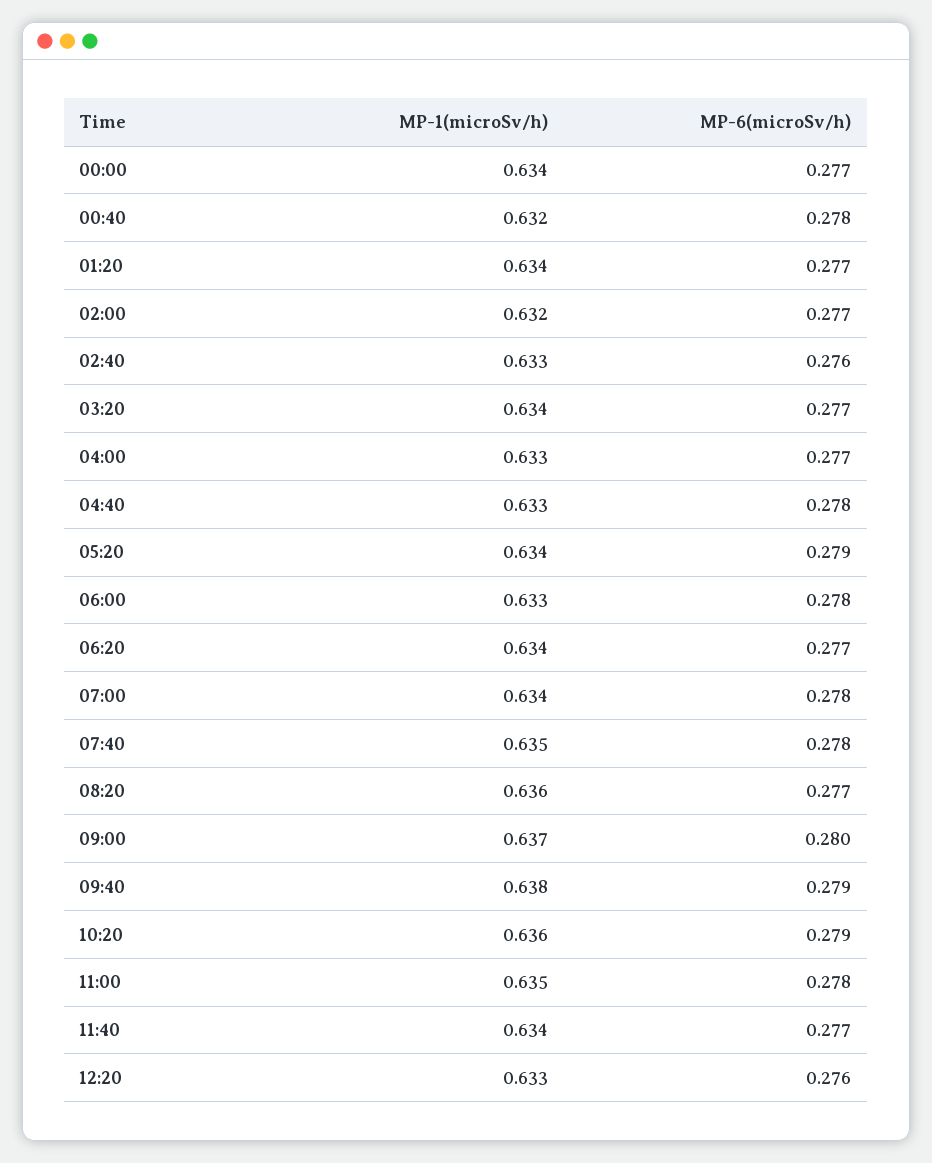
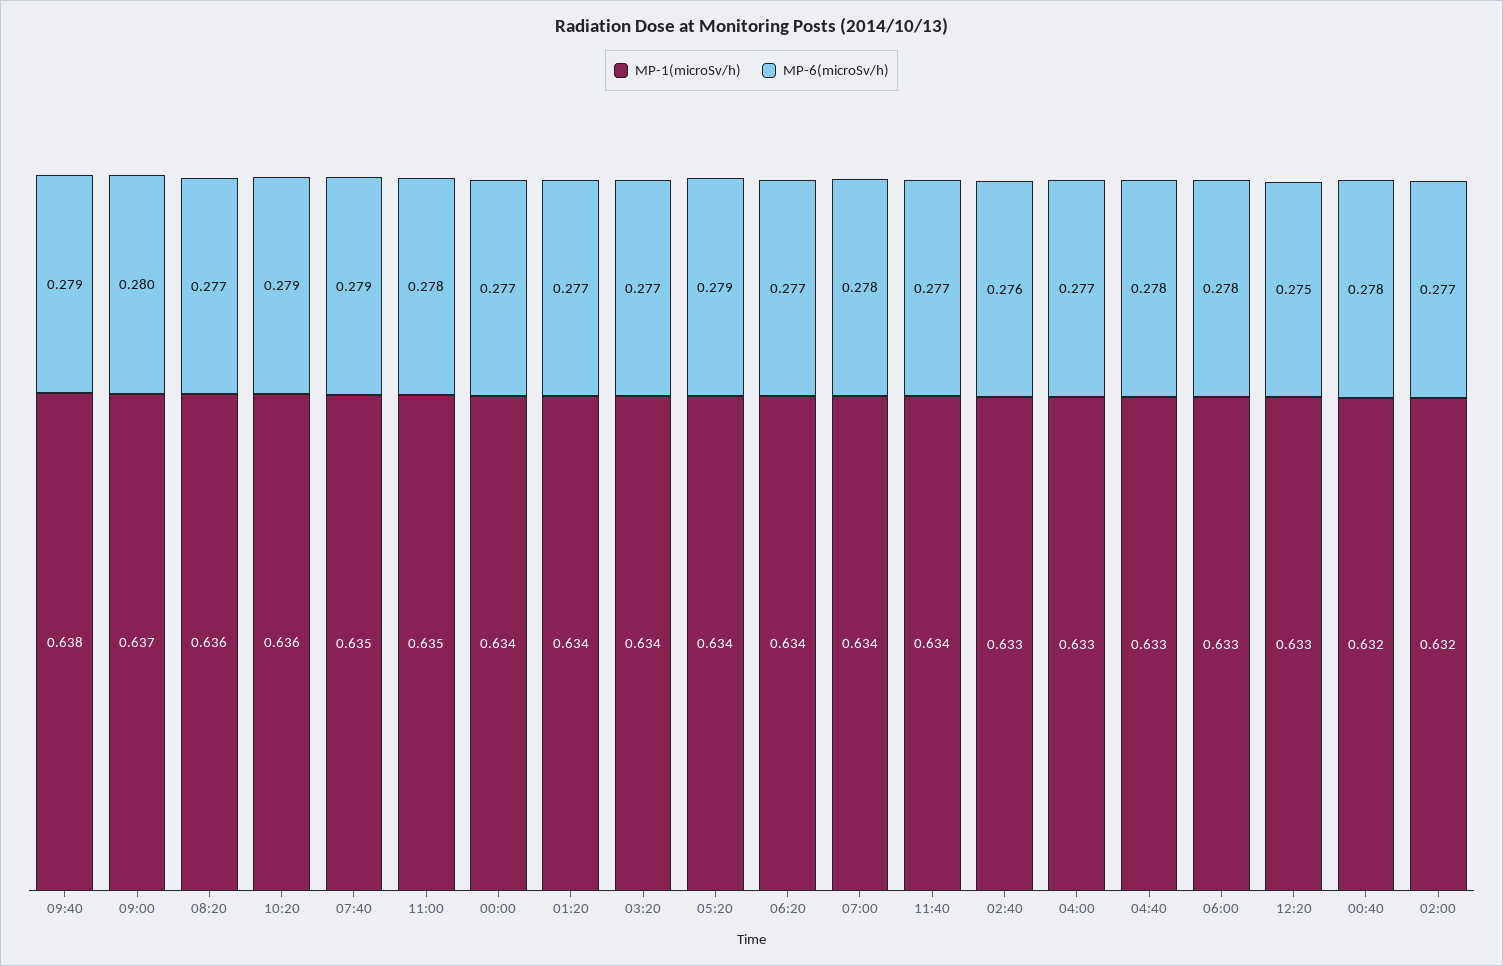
MP-6(microSv/h), 07:40: 0.278 -> 0.279
MP-6(microSv/h), 12:20: 0.276 -> 0.275

